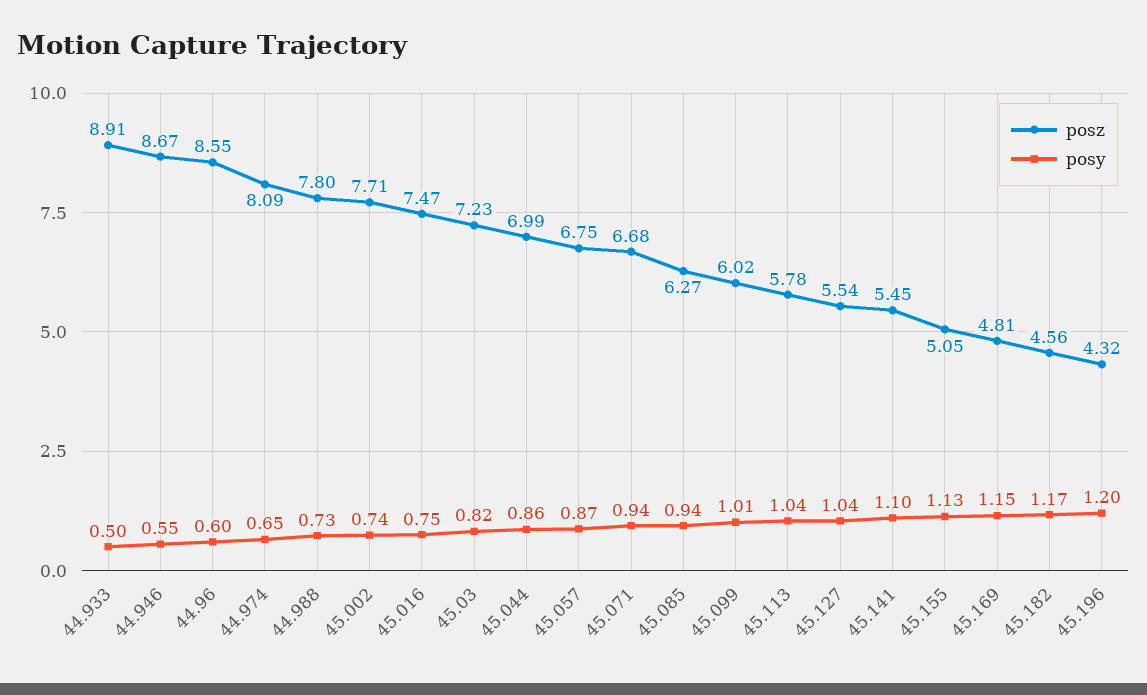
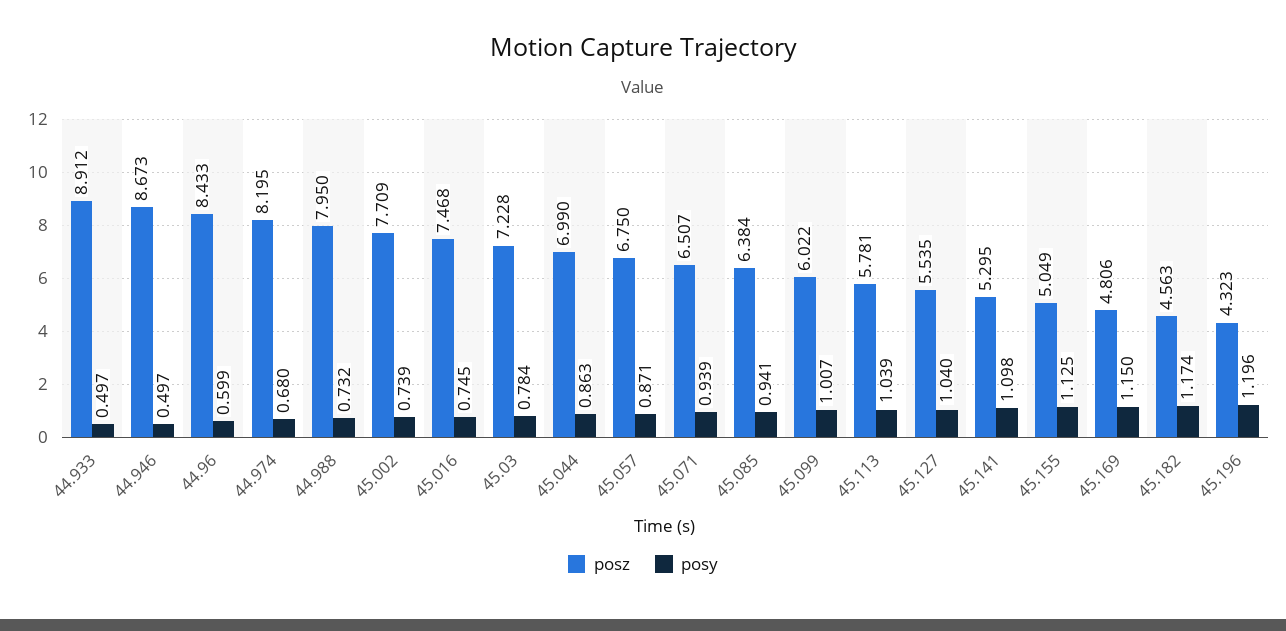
posy, 44.946: 0.55 -> 0.497
posz, 44.96: 8.55 -> 8.433
posz, 44.974: 8.09 -> 8.195
posy, 44.974: 0.65 -> 0.68
posz, 44.988: 7.8 -> 7.95
posy, 45.03: 0.82 -> 0.784
posz, 45.071: 6.68 -> 6.507
posz, 45.085: 6.27 -> 6.384
posz, 45.141: 5.45 -> 5.295

